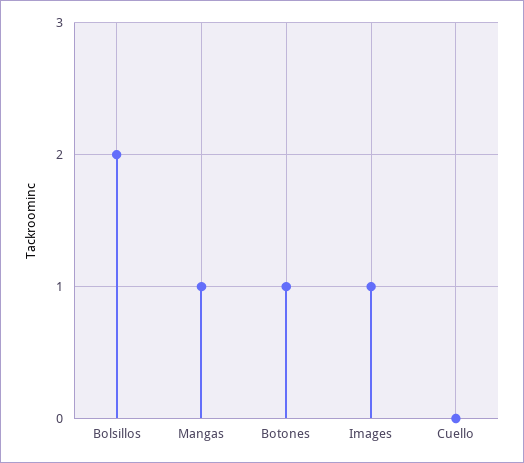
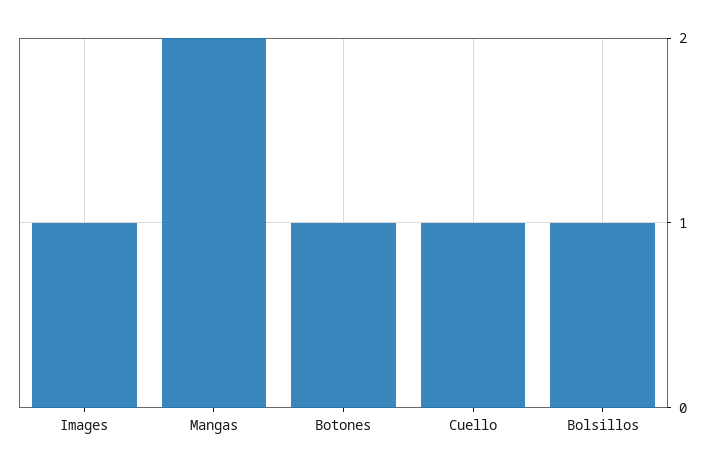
Bolsillos: 2 -> 1
Mangas: 1 -> 2
Cuello: 0 -> 1

